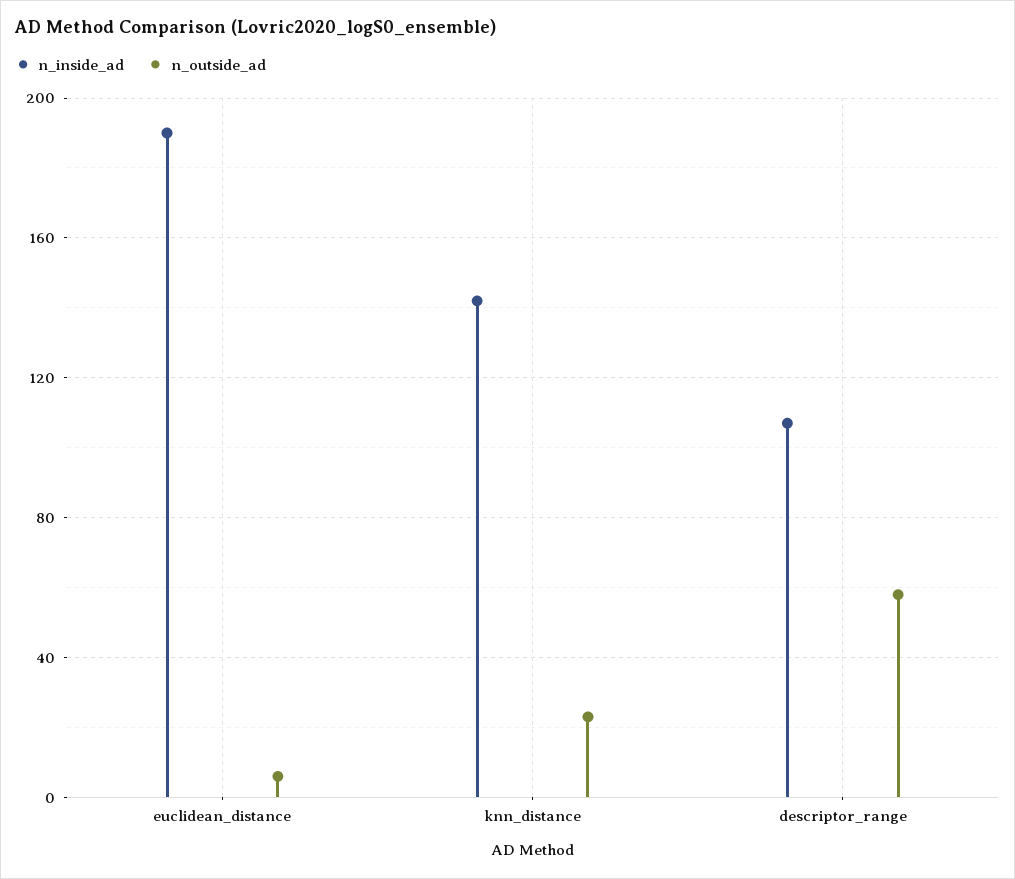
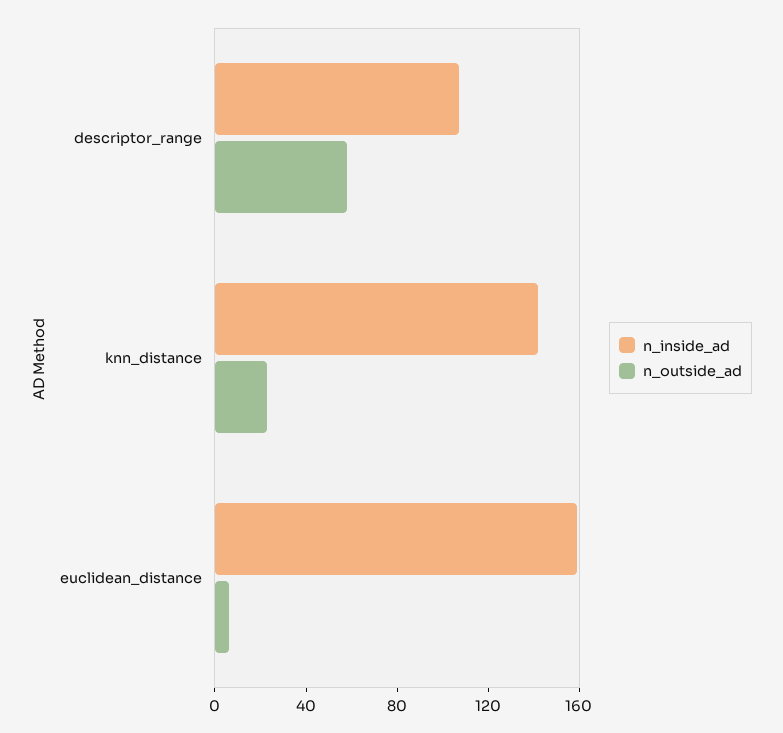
n_inside_ad, euclidean_distance: 190 -> 160

